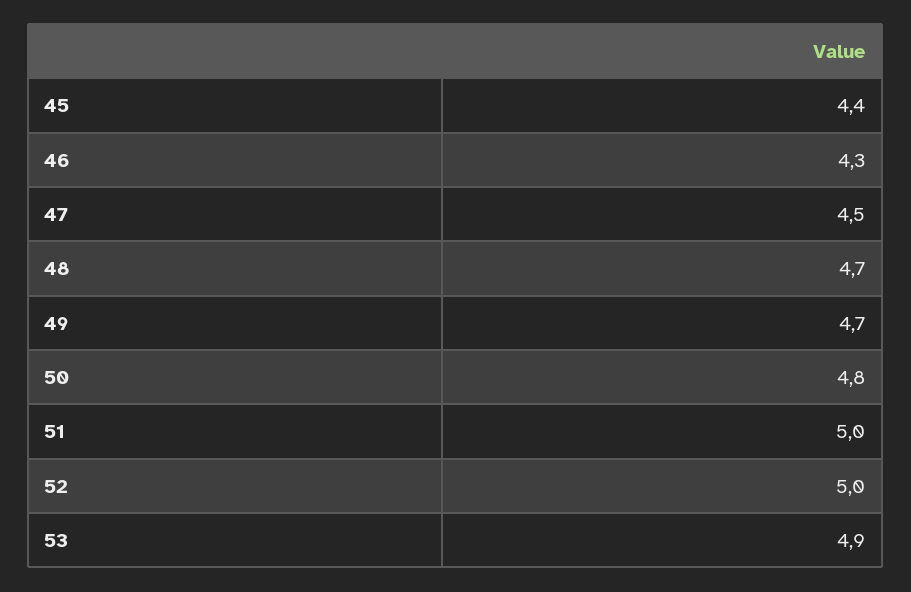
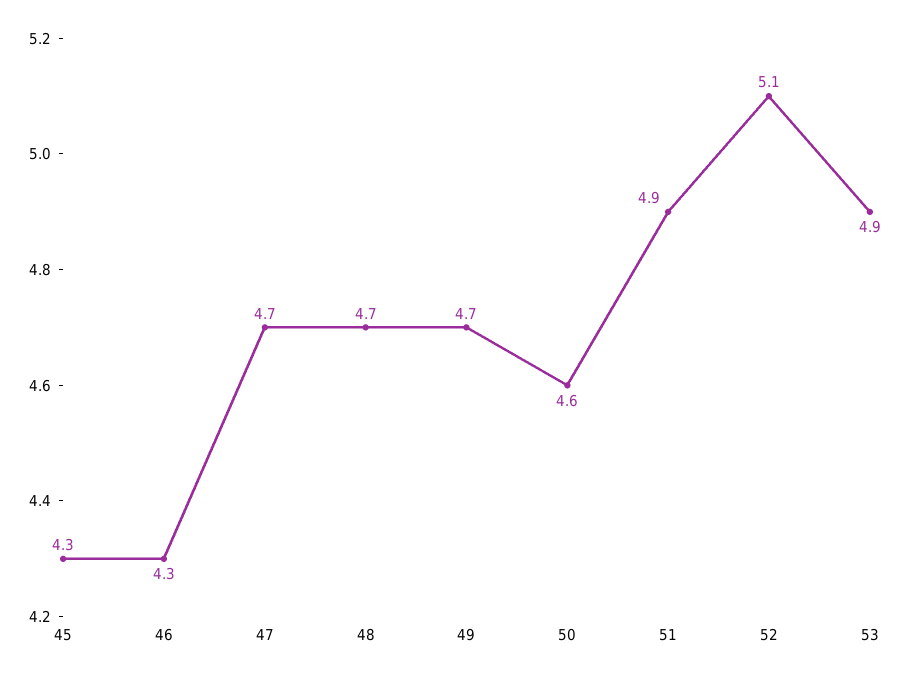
45: 4.4 -> 4.3
47: 4.5 -> 4.7
50: 4.8 -> 4.6
51: 5 -> 4.9
52: 5 -> 5.1

